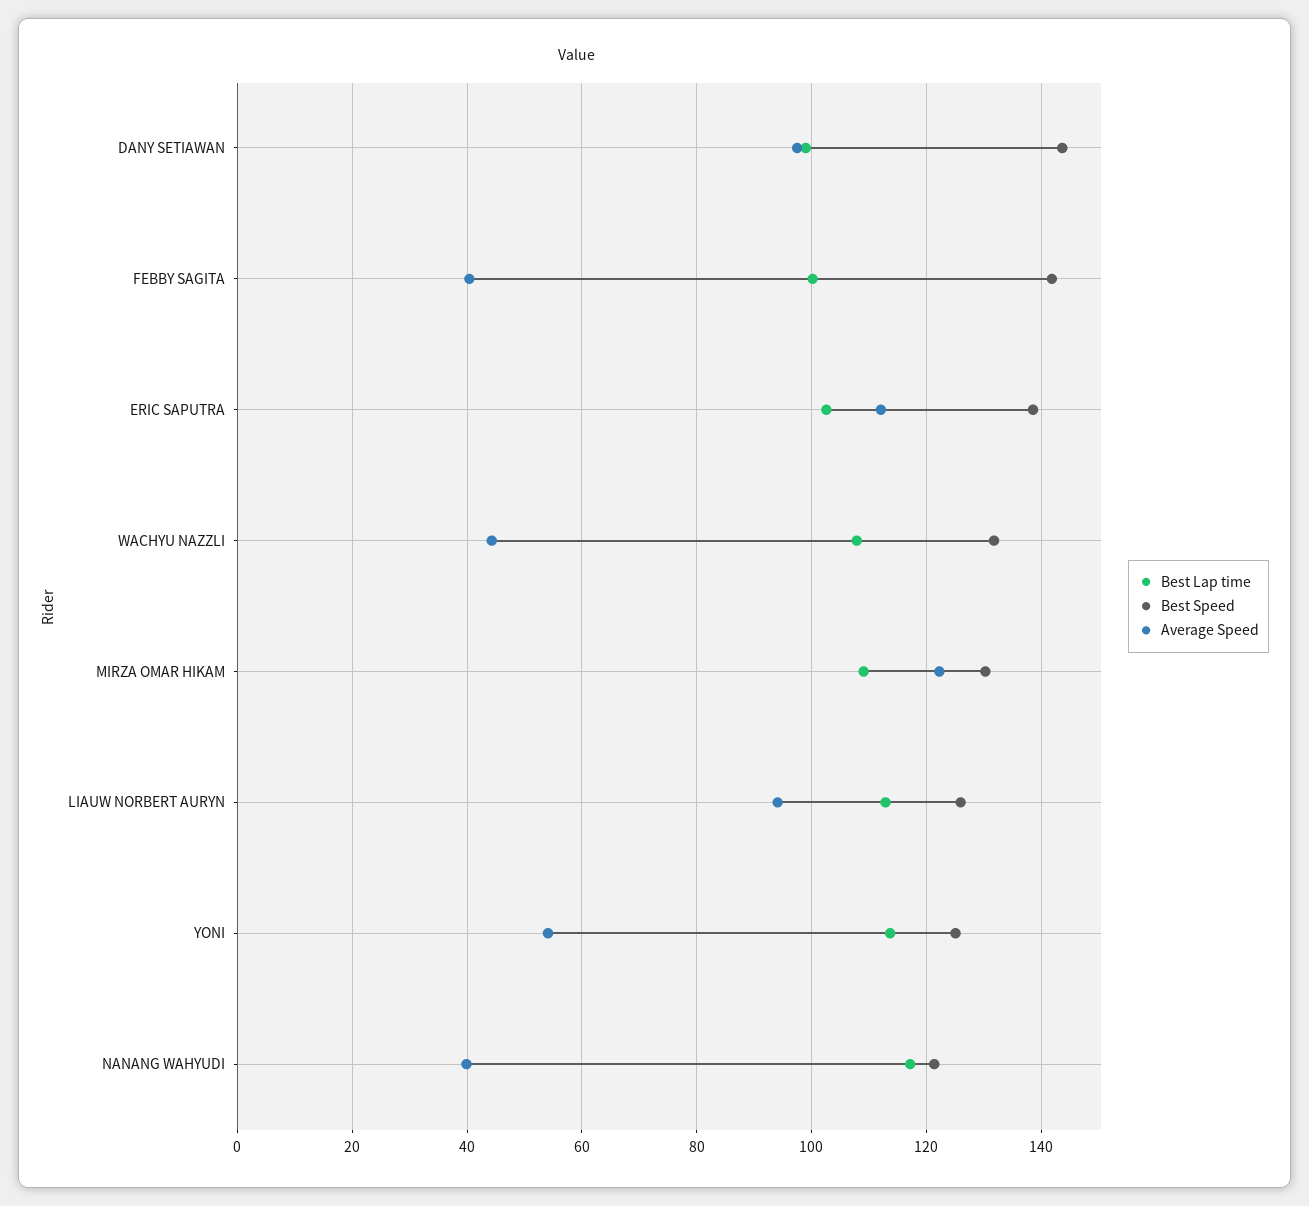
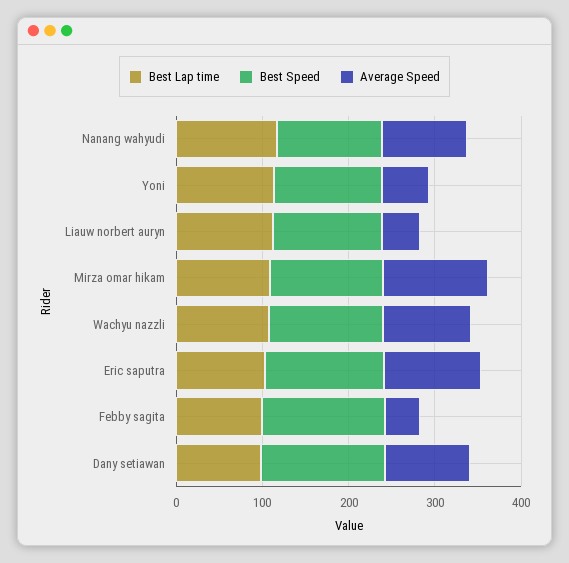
Average Speed, WACHYU NAZZLI: 44 -> 100
Average Speed, LIAUW NORBERT AURYN: 94 -> 40
Average Speed, NANANG WAHYUDI: 40 -> 100

